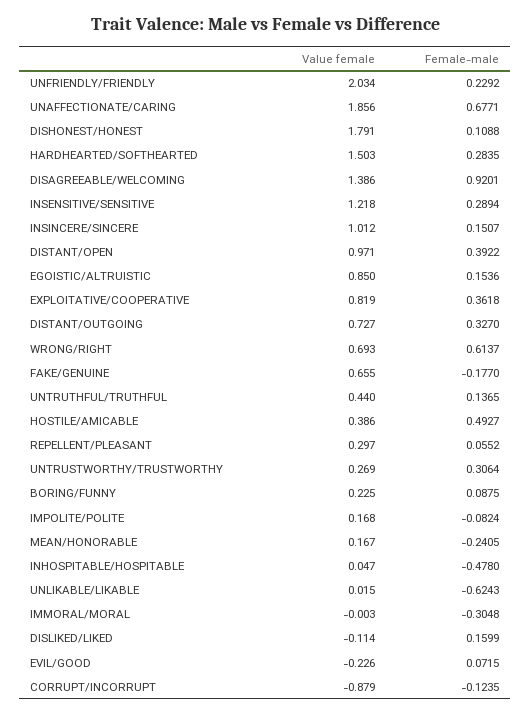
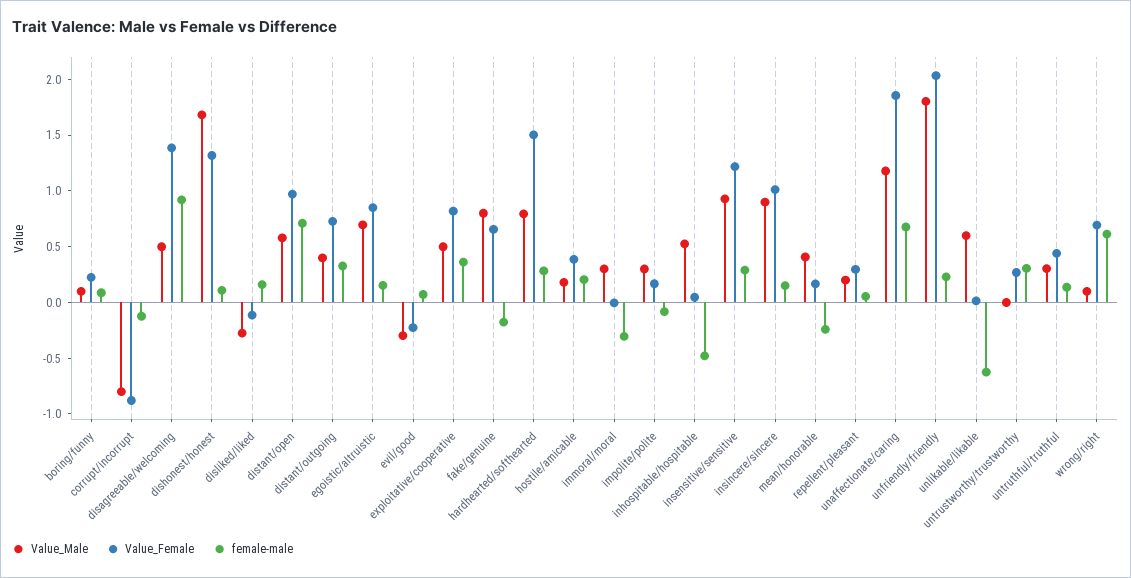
Value female, DISHONEST/HONEST: 1.791 -> 1.3
Female-male, DISTANT/OPEN: 0.3922 -> 0.7
Female-male, HOSTILE/AMICABLE: 0.4927 -> 0.2
Value_Male, BORING/FUNNY: none -> 0.1
Value_Male, CORRUPT/INCORRUPT: none -> -0.8
Value_Male, DISAGREEABLE/WELCOMING: none -> 0.5
Value_Male, DISHONEST/HONEST: none -> 1.7
Value_Male, DISLIKED/LIKED: none -> -0.3
Value_Male, DISTANT/OPEN: none -> 0.6
Value_Male, DISTANT/OUTGOING: none -> 0.4
Value_Male, EGOISTIC/ALTRUISTIC: none -> 0.7
Value_Male, EVIL/GOOD: none -> -0.3
Value_Male, EXPLOITATIVE/COOPERATIVE: none -> 0.5
Value_Male, FAKE/GENUINE: none -> 0.8
Value_Male, HARDHEARTED/SOFTHEARTED: none -> 0.8
Value_Male, HOSTILE/AMICABLE: none -> 0.2
Value_Male, IMMORAL/MORAL: none -> 0.3
Value_Male, IMPOLITE/POLITE: none -> 0.3
Value_Male, INHOSPITABLE/HOSPITABLE: none -> 0.5
Value_Male, INSENSITIVE/SENSITIVE: none -> 0.9
Value_Male, INSINCERE/SINCERE: none -> 0.9
Value_Male, MEAN/HONORABLE: none -> 0.4
Value_Male, REPELLENT/PLEASANT: none -> 0.2
Value_Male, UNAFFECTIONATE/CARING: none -> 1.2
Value_Male, UNFRIENDLY/FRIENDLY: none -> 1.8
Value_Male, UNLIKABLE/LIKABLE: none -> 0.6
Value_Male, UNTRUSTWORTHY/TRUSTWORTHY: none -> 0
Value_Male, UNTRUTHFUL/TRUTHFUL: none -> 0.3
Value_Male, WRONG/RIGHT: none -> 0.1

